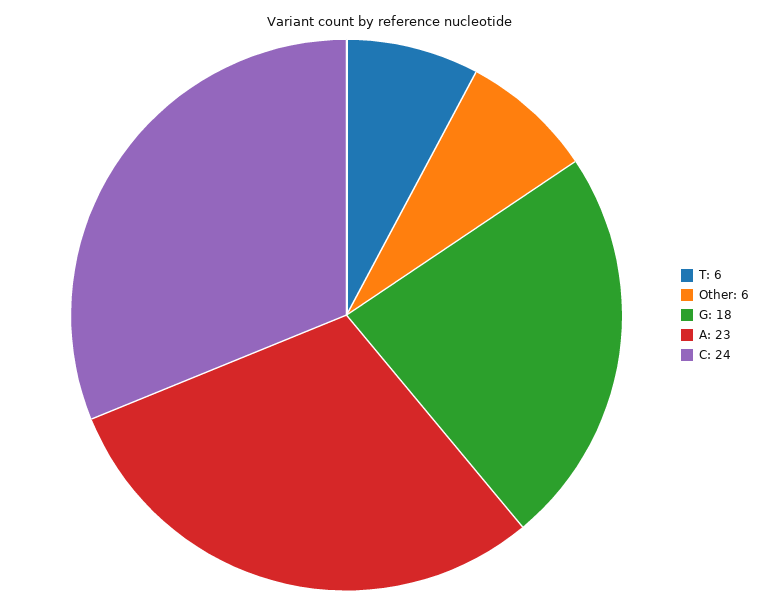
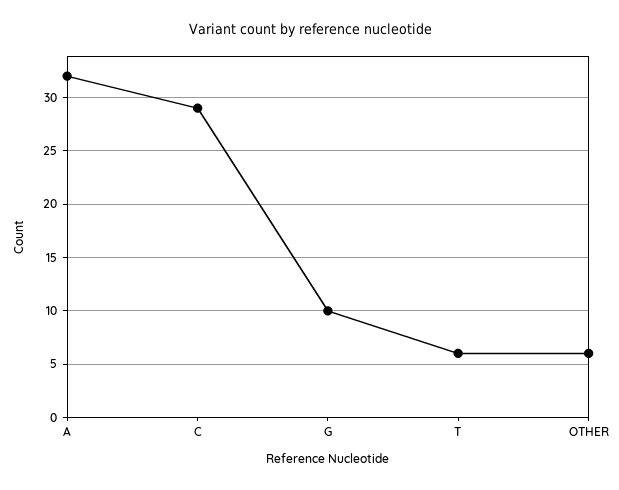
G: 18 -> 10
A: 23 -> 32
C: 24 -> 29

